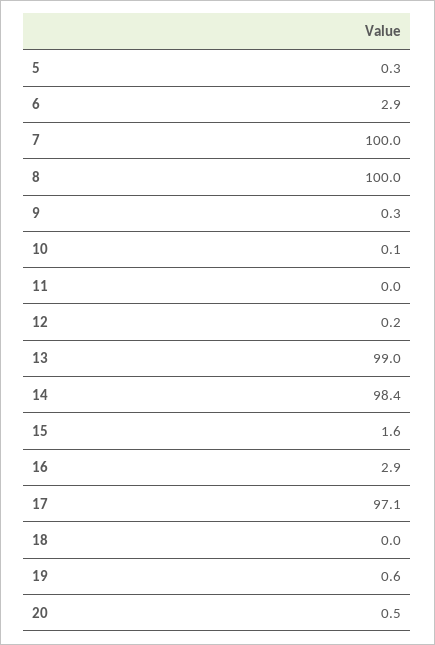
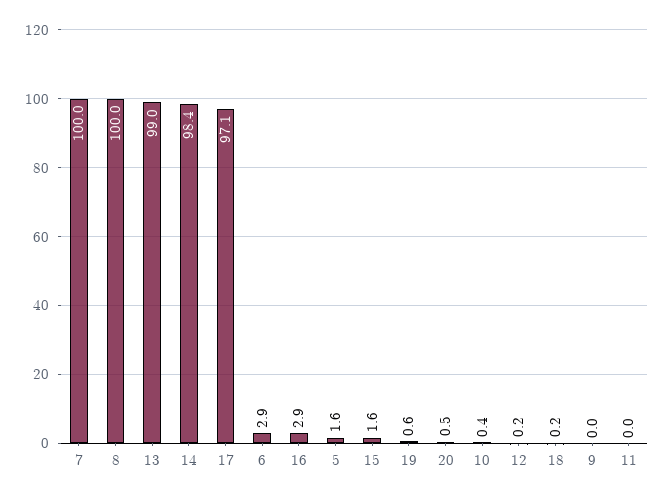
5: 0.3 -> 1.6
9: 0.3 -> 0
10: 0.1 -> 0.4
18: 0 -> 0.2

